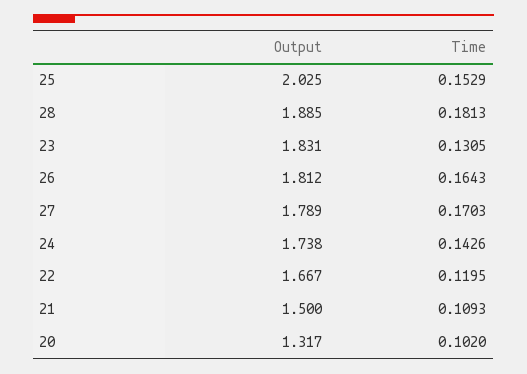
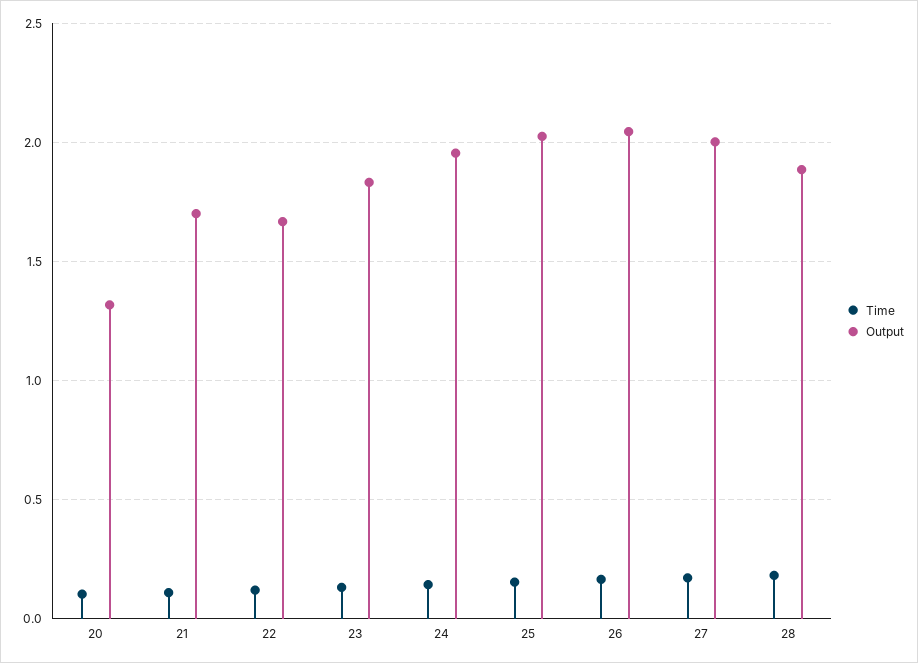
Output, 26: 1.812 -> 2.05
Output, 27: 1.789 -> 2
Output, 24: 1.738 -> 1.95
Output, 21: 1.5 -> 1.7

